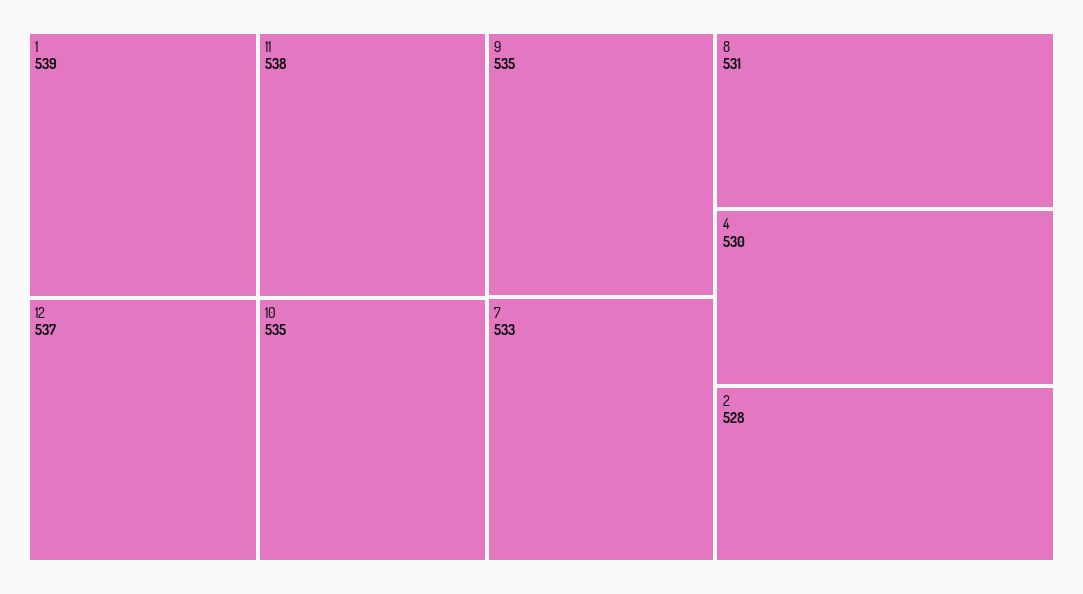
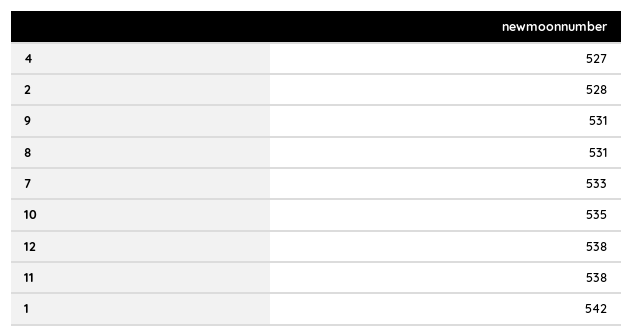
1: 539 -> 542
12: 537 -> 538
9: 535 -> 531
4: 530 -> 527

